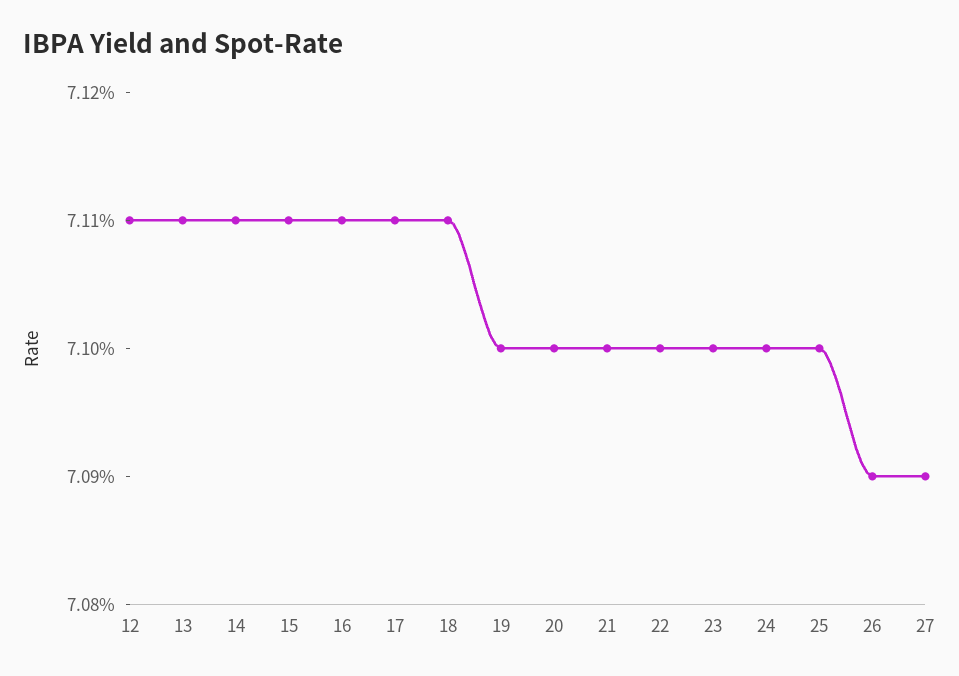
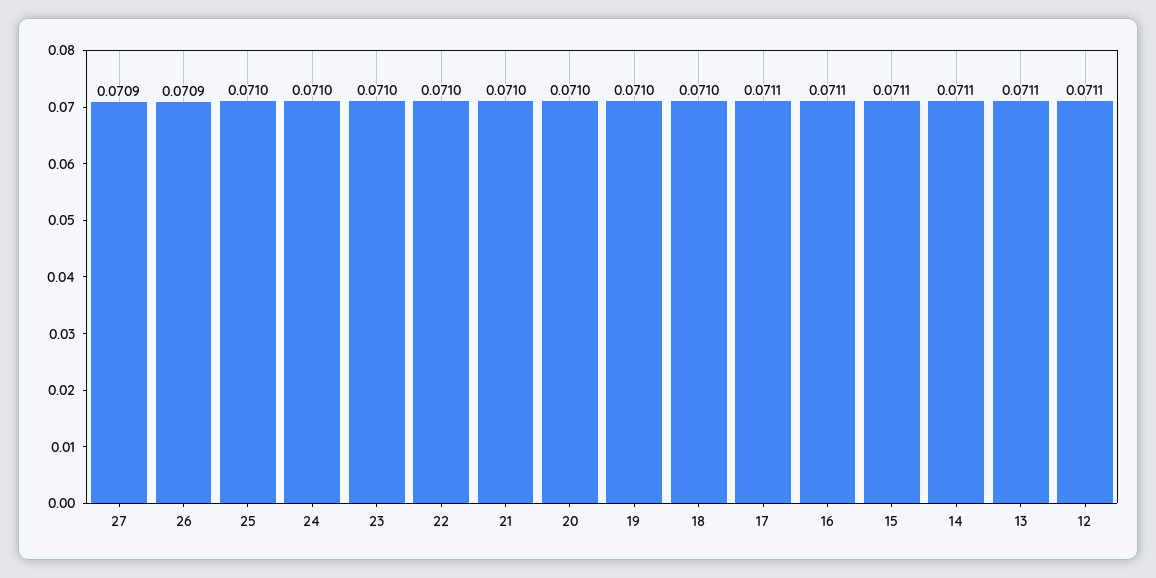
18: 0.0711 -> 0.071

